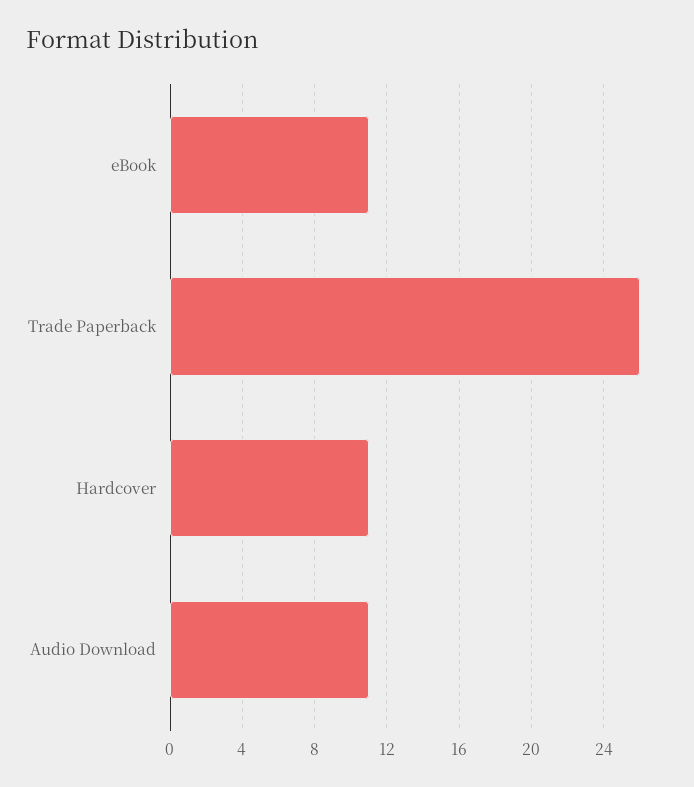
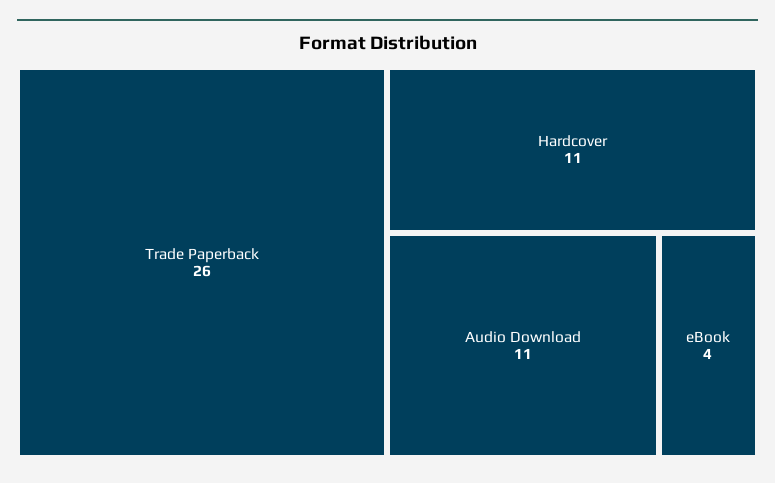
eBook: 11 -> 4

